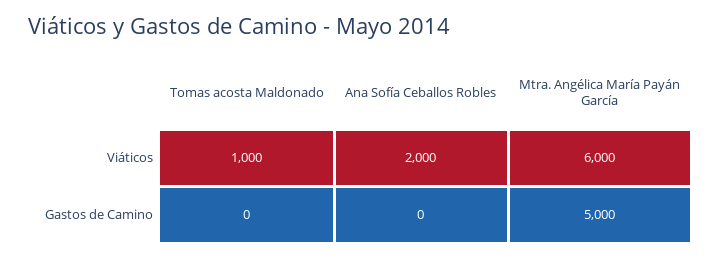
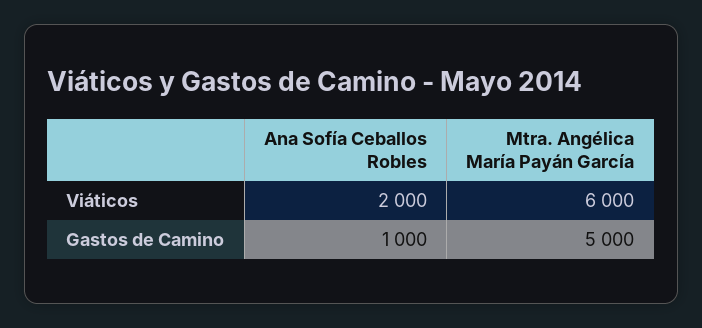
Tomas acosta Maldonado, Viáticos: 1000 -> none
Tomas acosta Maldonado, Gastos de Camino: 0 -> none
Ana Sofía Ceballos Robles, Gastos de Camino: 0 -> 1000

